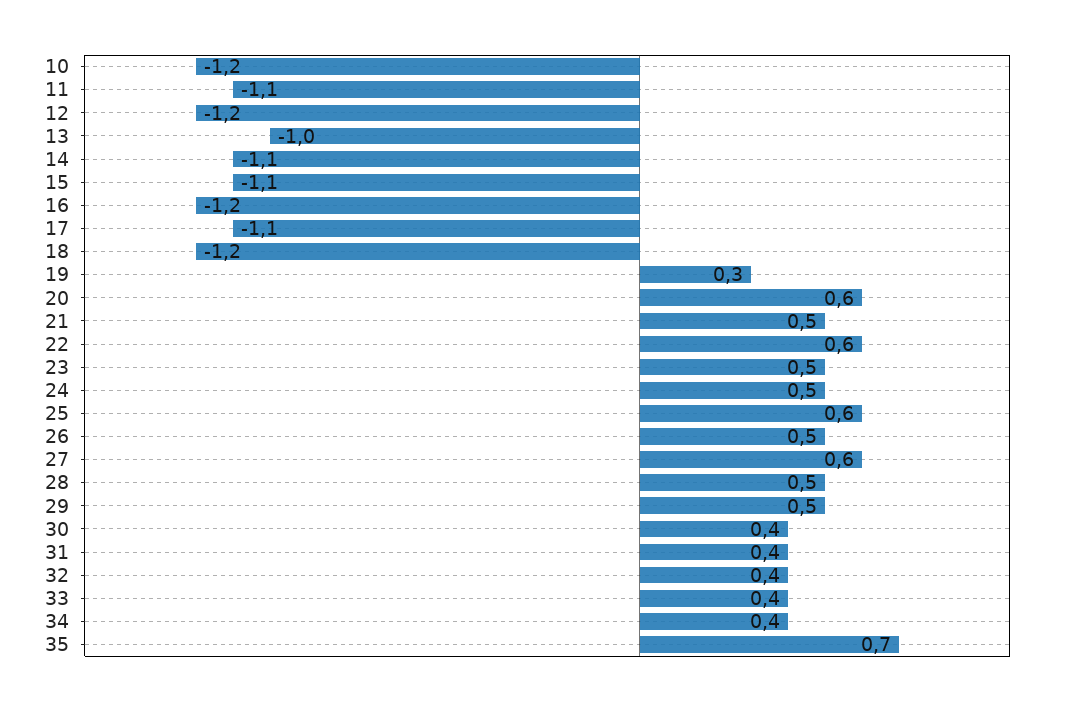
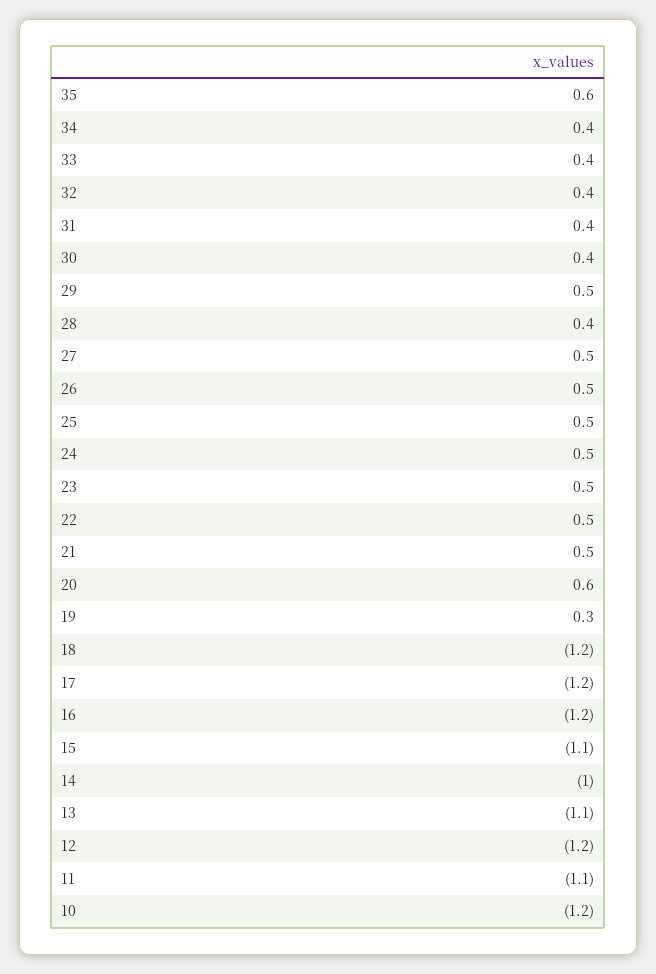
13: -1 -> -1.1
14: -1.1 -> -1
17: -1.1 -> -1.2
22: 0.6 -> 0.5
25: 0.6 -> 0.5
27: 0.6 -> 0.5
28: 0.5 -> 0.4
35: 0.7 -> 0.6

